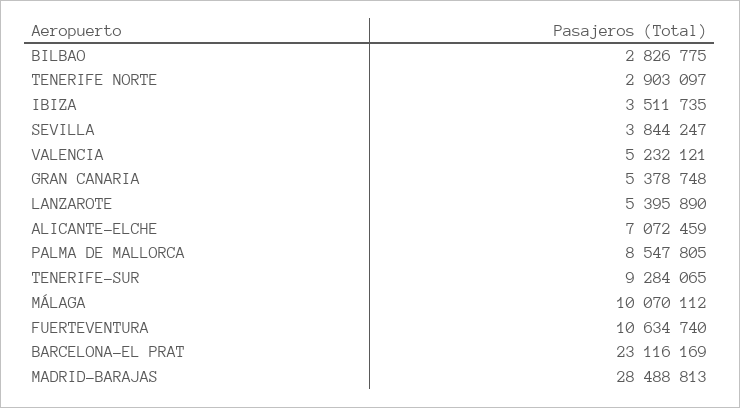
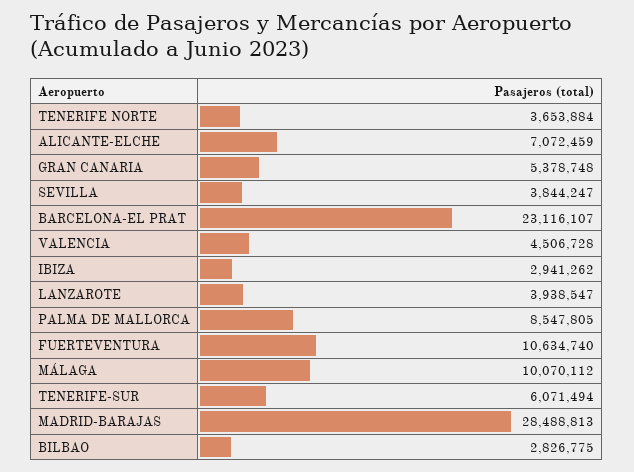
TENERIFE NORTE: 2903097 -> 3653884
IBIZA: 3511735 -> 2941262
VALENCIA: 5232121 -> 4506728
LANZAROTE: 5395890 -> 3938547
TENERIFE-SUR: 9284065 -> 6071494
BARCELONA-EL PRAT: 23116169 -> 23116107

